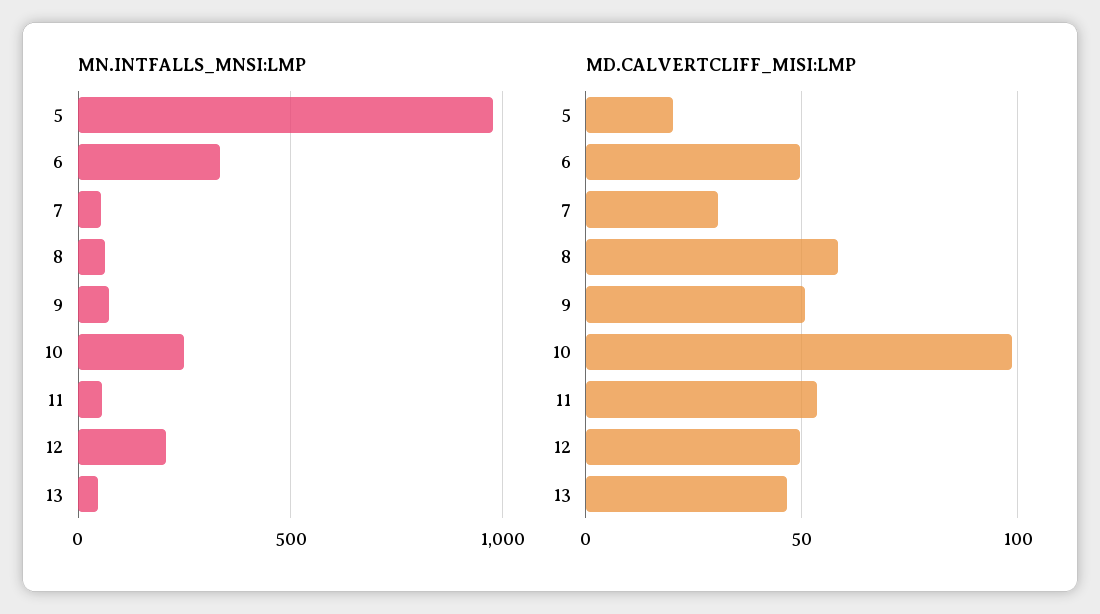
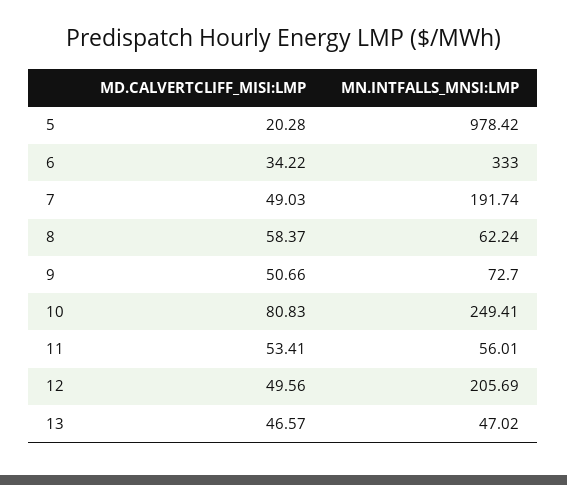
MN.INTFALLS_MNSI:LMP, 7: 50 -> 191.74
MD.CALVERTCLIFF_MISI:LMP, 6: 50 -> 34.22
MD.CALVERTCLIFF_MISI:LMP, 7: 30 -> 49.03
MD.CALVERTCLIFF_MISI:LMP, 10: 100 -> 80.83

